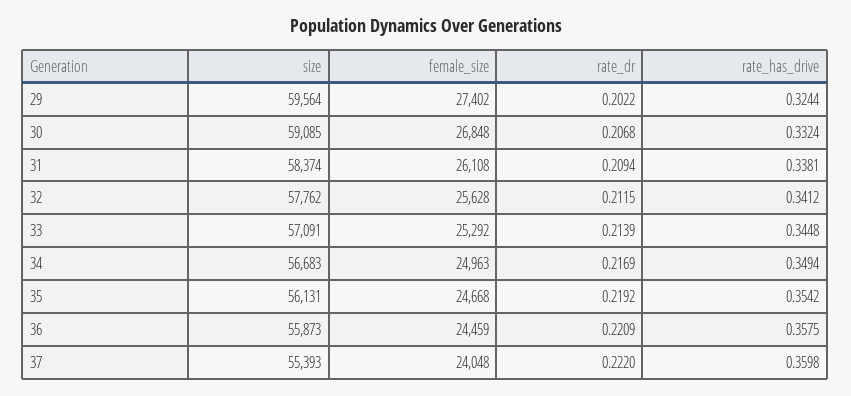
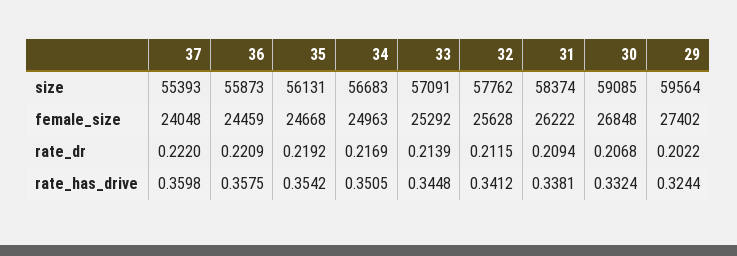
female_size, 31: 26108 -> 26222
rate_has_drive, 34: 0.3494 -> 0.3505

